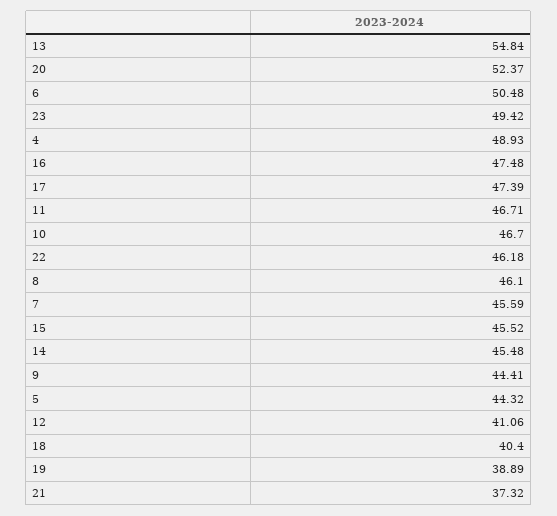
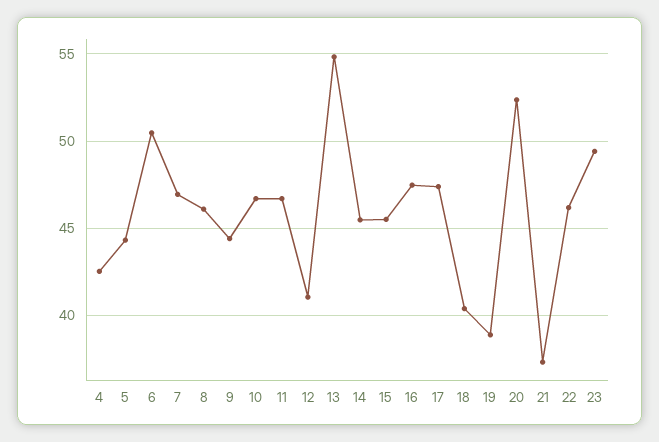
4: 48.93 -> 42.5
7: 45.59 -> 47

